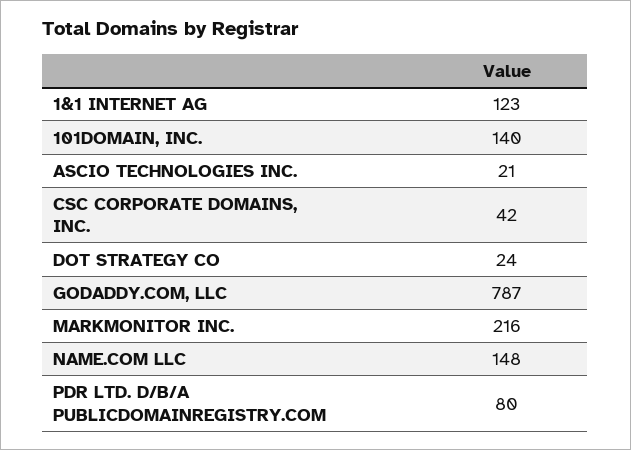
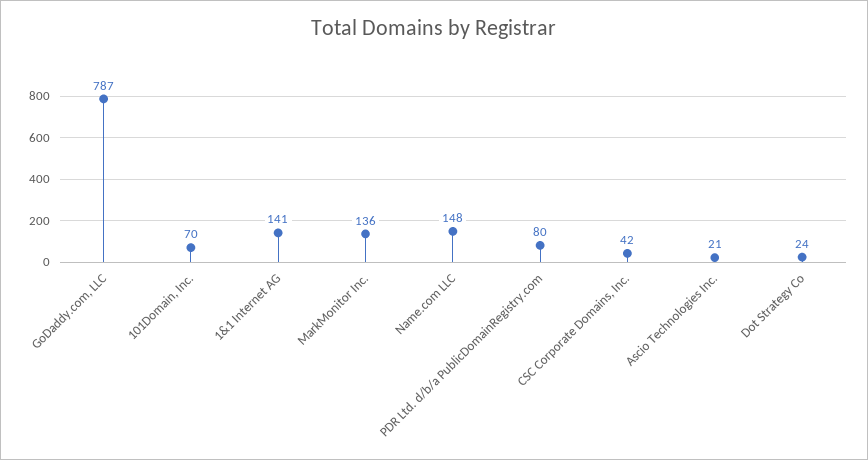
1&1 INTERNET AG: 123 -> 141
101DOMAIN, INC.: 140 -> 70
MARKMONITOR INC.: 216 -> 136

